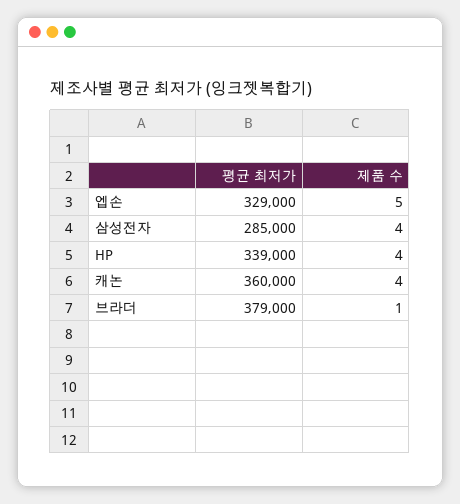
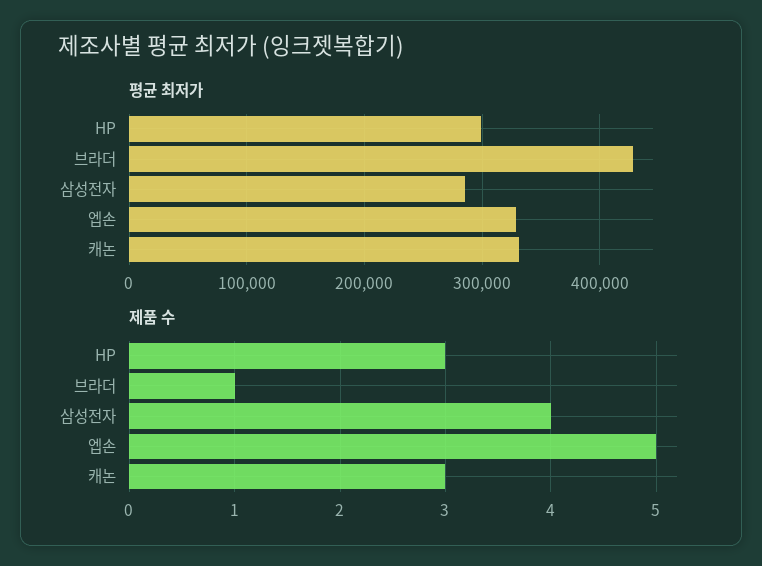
평균 최저가, HP: 339000 -> 300000
제품 수, HP: 4 -> 3
평균 최저가, 캐논: 360000 -> 330000
제품 수, 캐논: 4 -> 3
평균 최저가, 브라더: 379000 -> 430000

